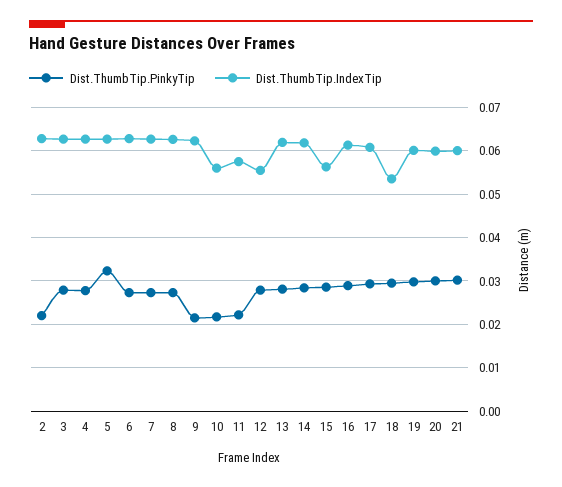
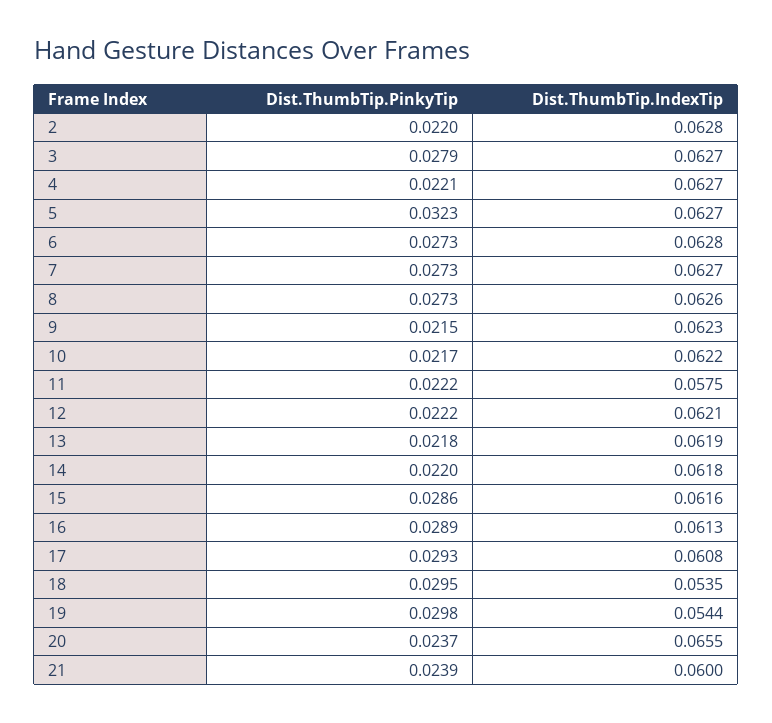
Dist.ThumbTip.PinkyTip, 4: 0.028 -> 0.0221
Dist.ThumbTip.IndexTip, 10: 0.056 -> 0.0622
Dist.ThumbTip.PinkyTip, 12: 0.028 -> 0.0222
Dist.ThumbTip.IndexTip, 12: 0.056 -> 0.0621
Dist.ThumbTip.PinkyTip, 13: 0.028 -> 0.0218
Dist.ThumbTip.PinkyTip, 14: 0.028 -> 0.022
Dist.ThumbTip.IndexTip, 15: 0.056 -> 0.0616
Dist.ThumbTip.IndexTip, 19: 0.06 -> 0.0544
Dist.ThumbTip.PinkyTip, 20: 0.03 -> 0.0237
Dist.ThumbTip.IndexTip, 20: 0.06 -> 0.0655
Dist.ThumbTip.PinkyTip, 21: 0.03 -> 0.0239

